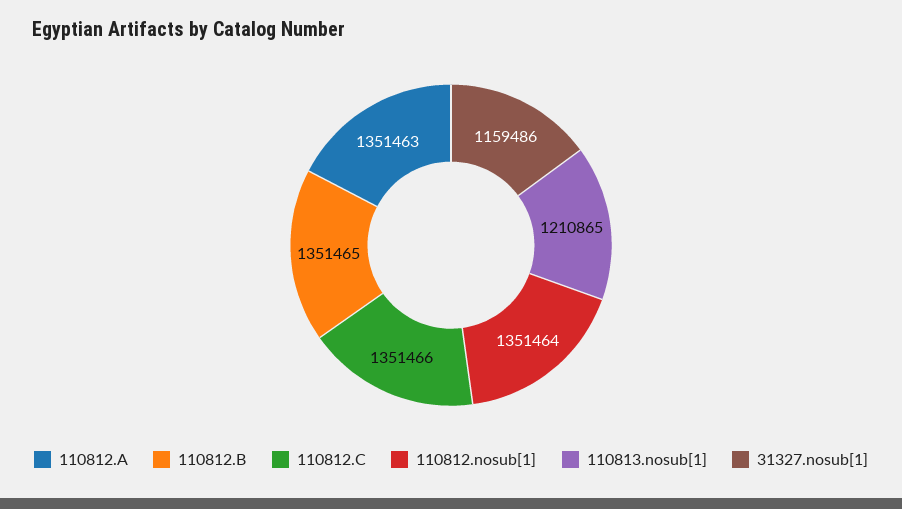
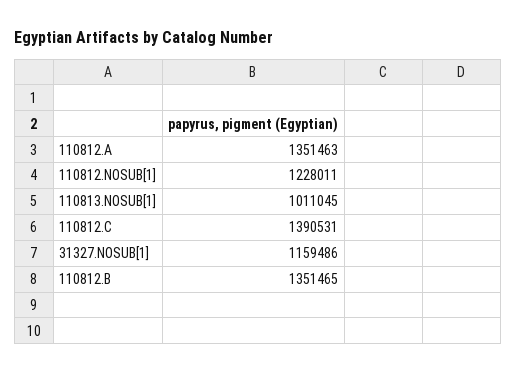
110812.C: 1351466 -> 1390531
110812.nosub[1]: 1351464 -> 1228011
110813.nosub[1]: 1210865 -> 1011045

